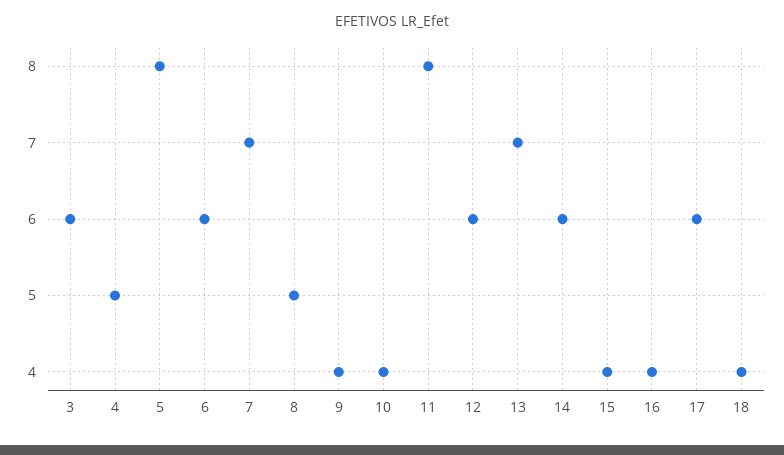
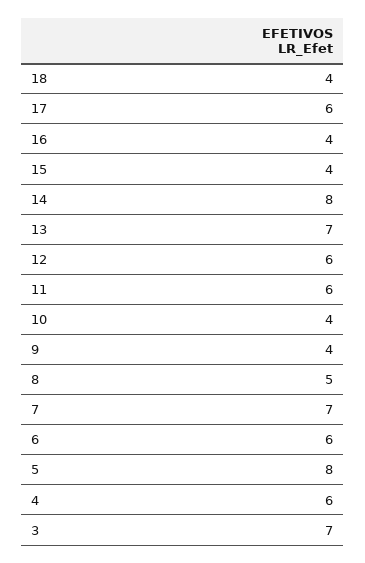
3: 6 -> 7
4: 5 -> 6
11: 8 -> 6
14: 6 -> 8

